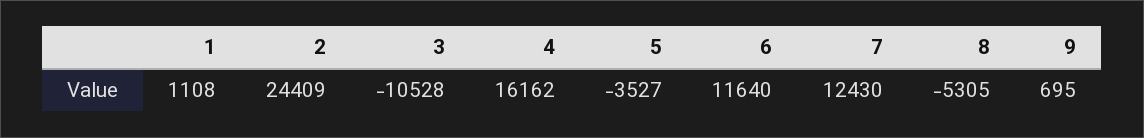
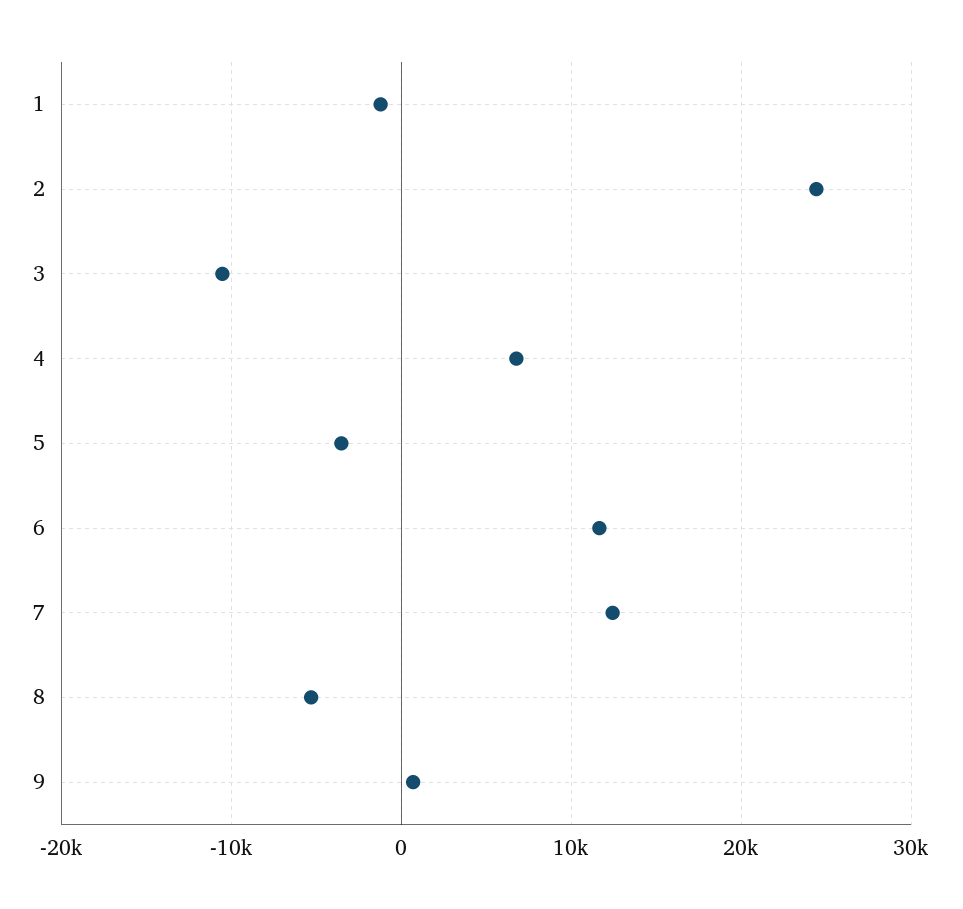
1: 1108 -> -1000
4: 16162 -> 7000

